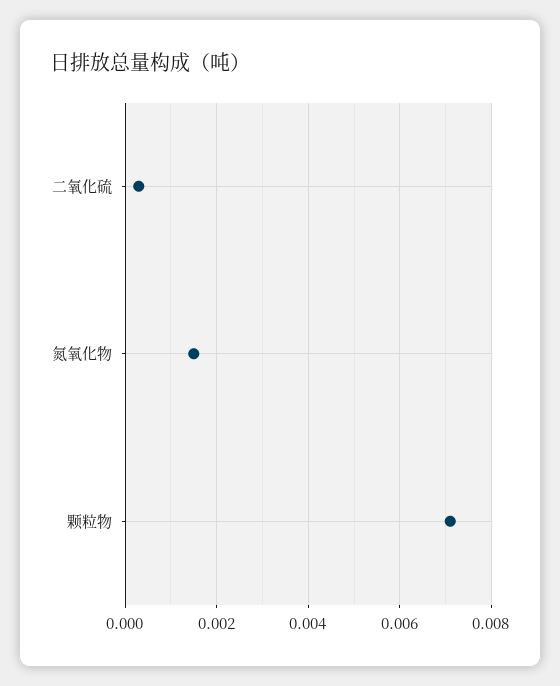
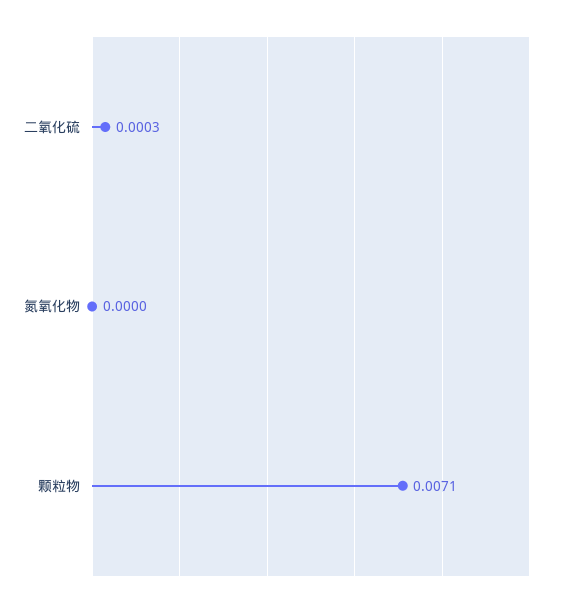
氮氧化物: 0.0015 -> 0

